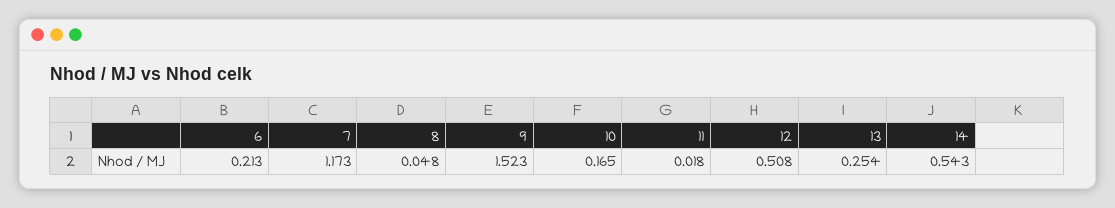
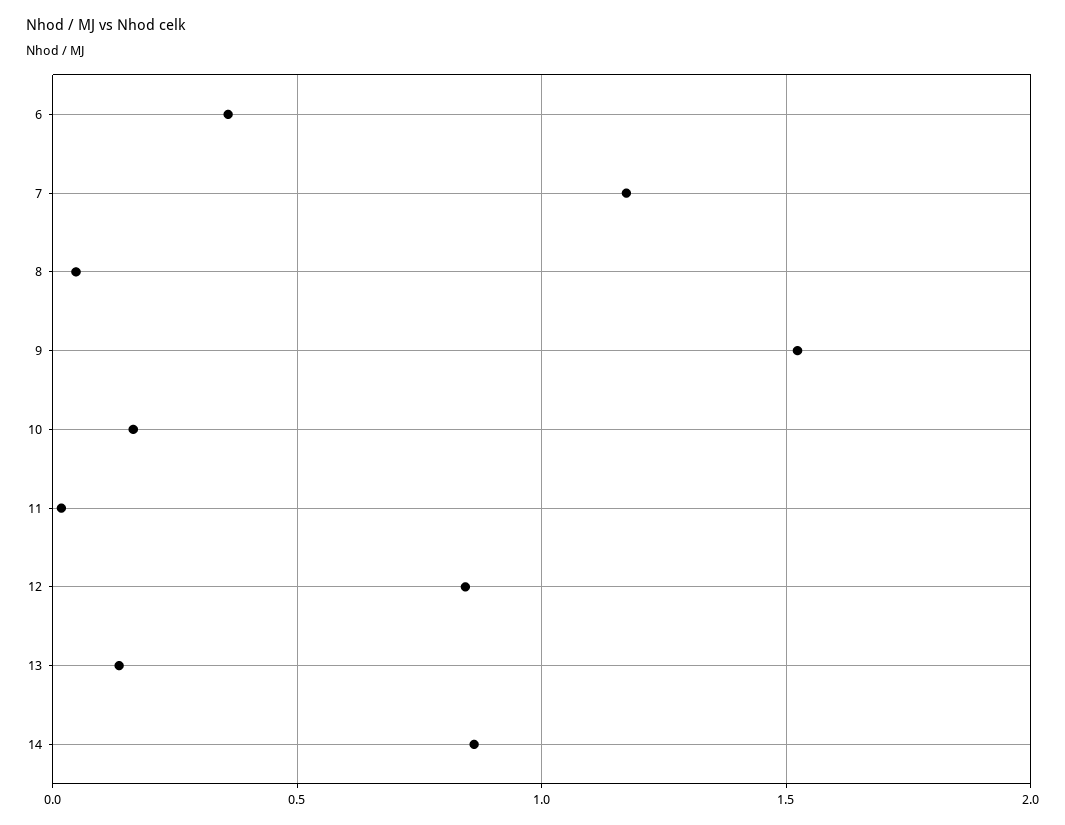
6: 0.213 -> 0.35
12: 0.508 -> 0.85
13: 0.254 -> 0.15
14: 0.543 -> 0.85

